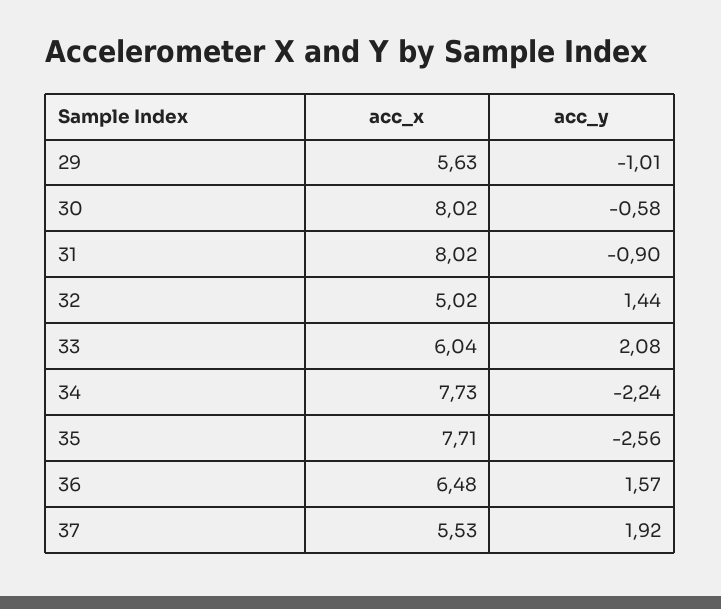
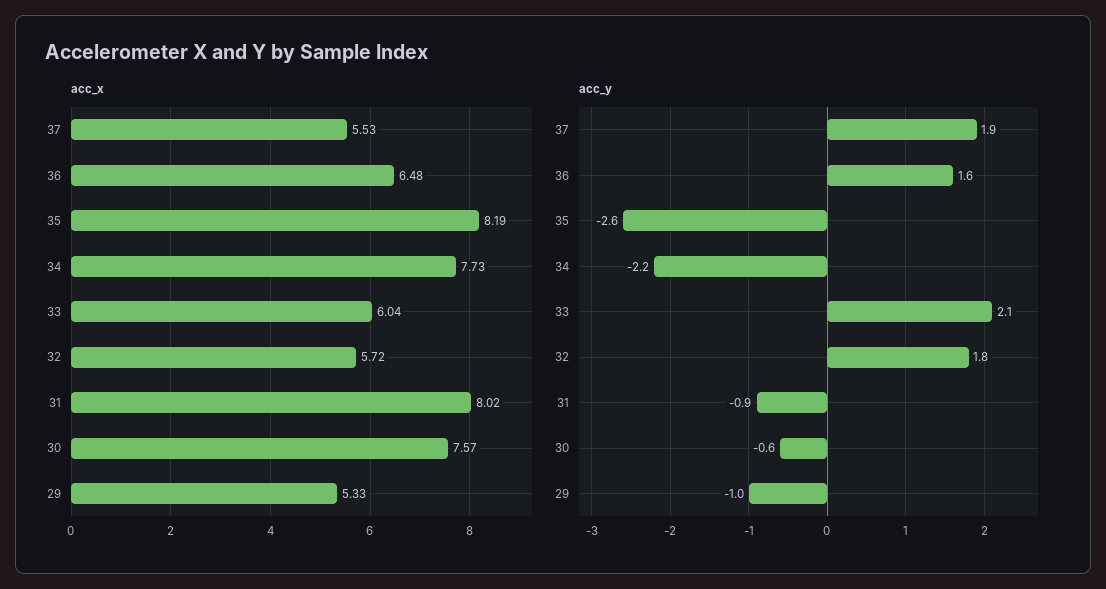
acc_x, 29: 5.63 -> 5.33
acc_x, 30: 8.02 -> 7.57
acc_x, 32: 5.02 -> 5.72
acc_y, 32: 1.44 -> 1.8
acc_x, 35: 7.71 -> 8.19

